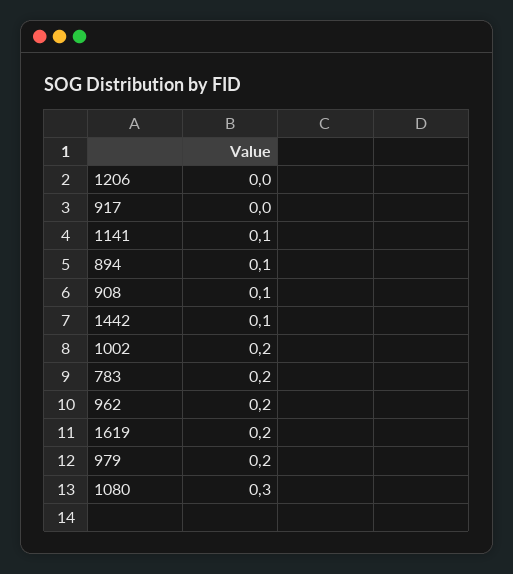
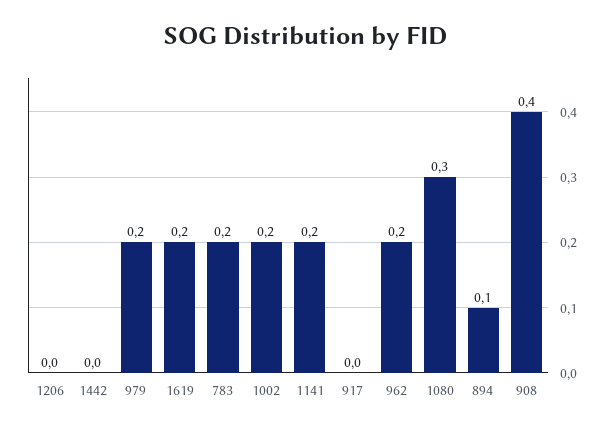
1141: 0.1 -> 0.2
908: 0.1 -> 0.4
1442: 0.1 -> 0

